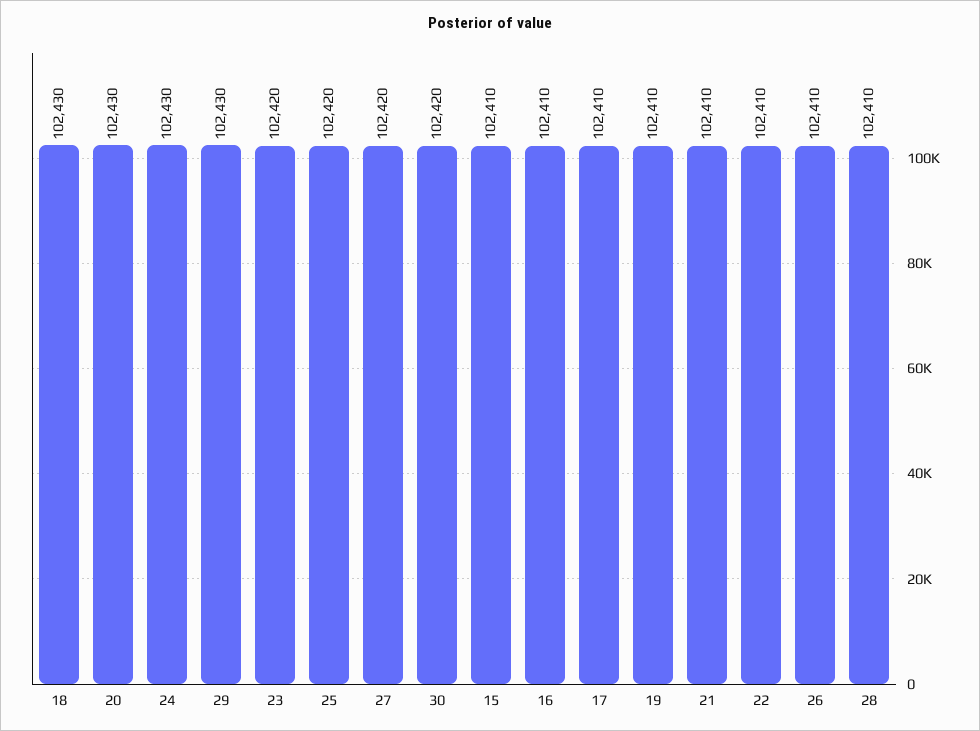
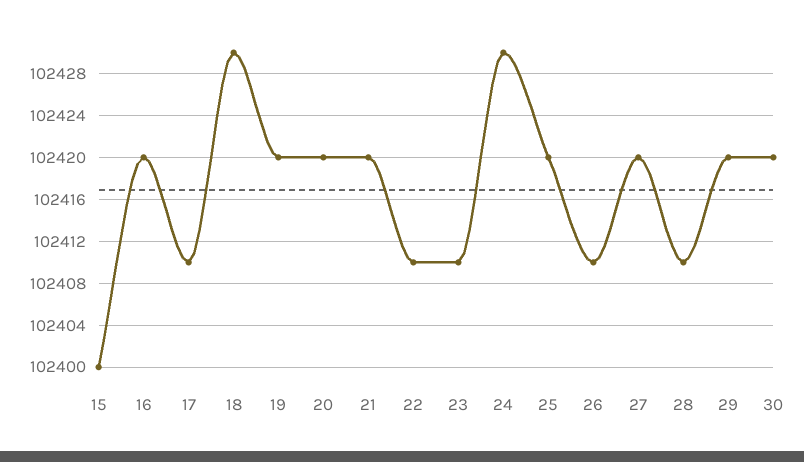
20: 102430 -> 102420
29: 102430 -> 102420
23: 102420 -> 102410
15: 102410 -> 102400
16: 102410 -> 102420
19: 102410 -> 102420
21: 102410 -> 102420

